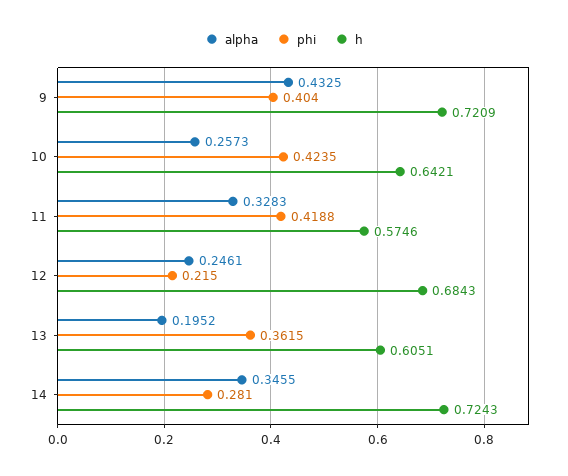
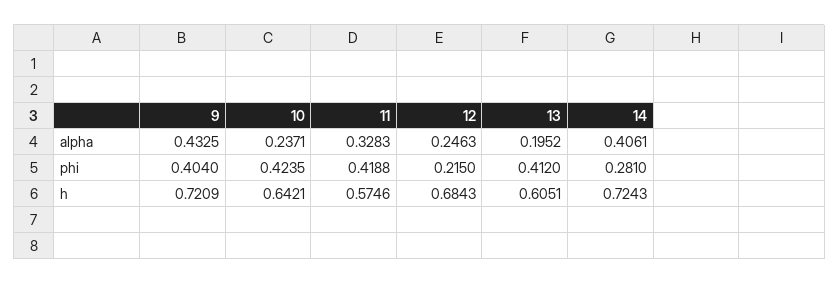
alpha, 10: 0.2573 -> 0.2371
alpha, 12: 0.2461 -> 0.2463
phi, 13: 0.3615 -> 0.412
alpha, 14: 0.3455 -> 0.4061

